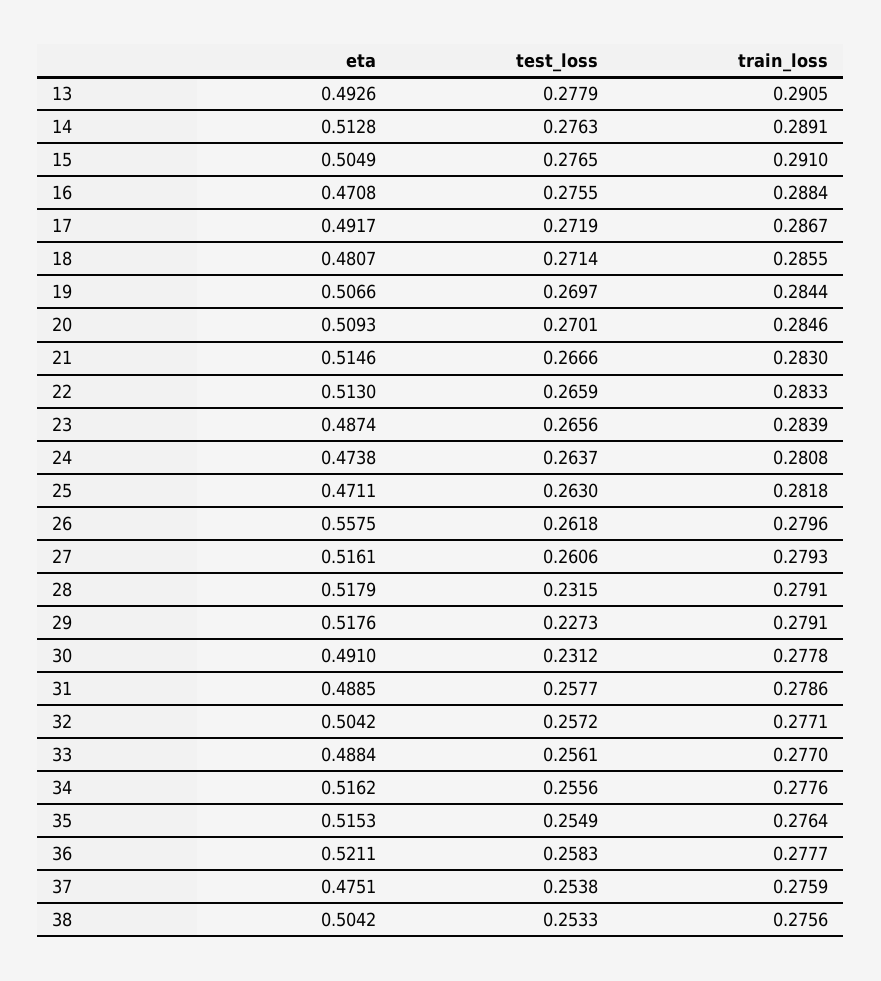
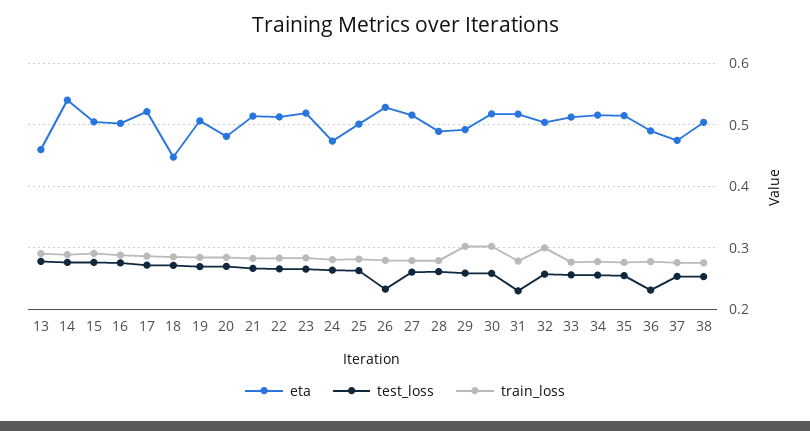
eta, 13: 0.4926 -> 0.46
eta, 14: 0.5128 -> 0.54
eta, 16: 0.4708 -> 0.5
eta, 17: 0.4917 -> 0.52
eta, 18: 0.4807 -> 0.45
eta, 20: 0.5093 -> 0.48
eta, 23: 0.4874 -> 0.52
eta, 25: 0.4711 -> 0.5
eta, 26: 0.5575 -> 0.53
test_loss, 26: 0.2618 -> 0.23
eta, 28: 0.5179 -> 0.49
test_loss, 28: 0.2315 -> 0.26
eta, 29: 0.5176 -> 0.49
test_loss, 29: 0.2273 -> 0.26
train_loss, 29: 0.2791 -> 0.3
eta, 30: 0.491 -> 0.52
test_loss, 30: 0.2312 -> 0.26
train_loss, 30: 0.2778 -> 0.3
eta, 31: 0.4885 -> 0.52
test_loss, 31: 0.2577 -> 0.23
train_loss, 32: 0.2771 -> 0.3
eta, 33: 0.4884 -> 0.51
eta, 36: 0.5211 -> 0.49
test_loss, 36: 0.2583 -> 0.23

